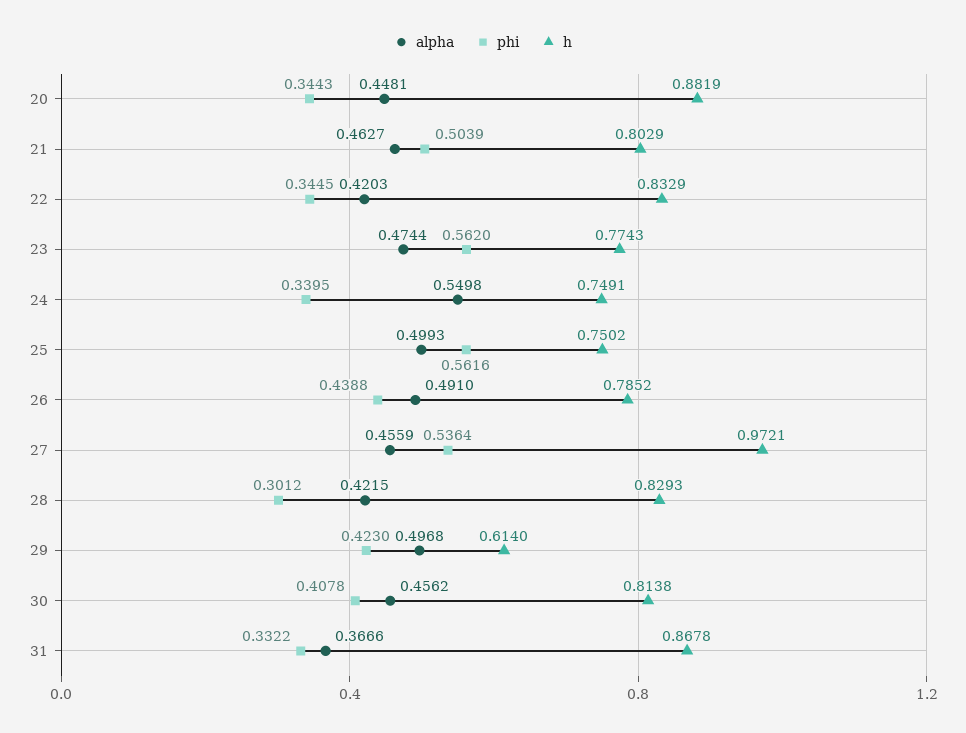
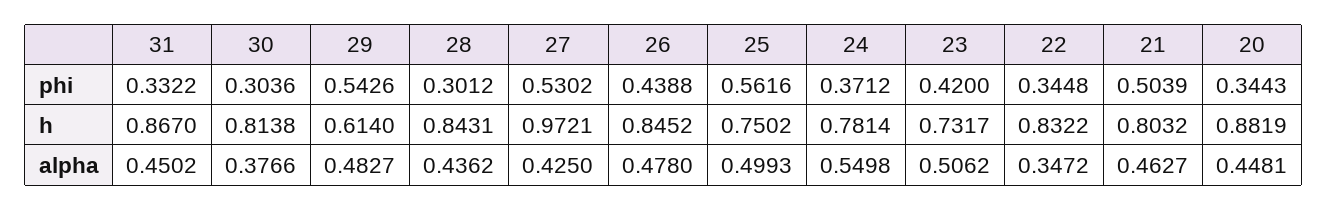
h, 21: 0.8029 -> 0.8032
alpha, 22: 0.4203 -> 0.3472
phi, 22: 0.3445 -> 0.3448
h, 22: 0.8329 -> 0.8322
alpha, 23: 0.4744 -> 0.5062
phi, 23: 0.562 -> 0.42
h, 23: 0.7743 -> 0.7317
phi, 24: 0.3395 -> 0.3712
h, 24: 0.7491 -> 0.7814
alpha, 26: 0.491 -> 0.478
h, 26: 0.7852 -> 0.8452
alpha, 27: 0.4559 -> 0.425
phi, 27: 0.5364 -> 0.5302
alpha, 28: 0.4215 -> 0.4362
h, 28: 0.8293 -> 0.8431
alpha, 29: 0.4968 -> 0.4827
phi, 29: 0.423 -> 0.5426
alpha, 30: 0.4562 -> 0.3766
phi, 30: 0.4078 -> 0.3036
alpha, 31: 0.3666 -> 0.4502
h, 31: 0.8678 -> 0.867

